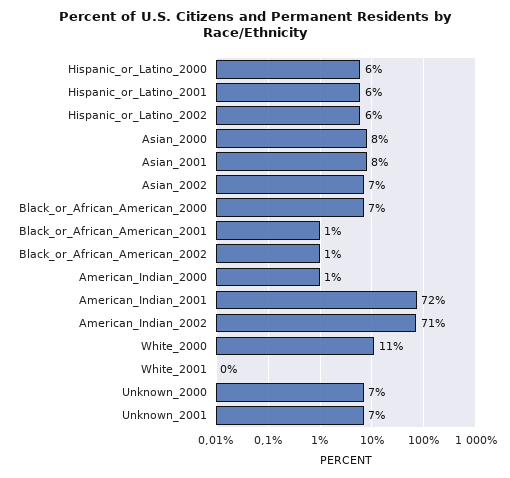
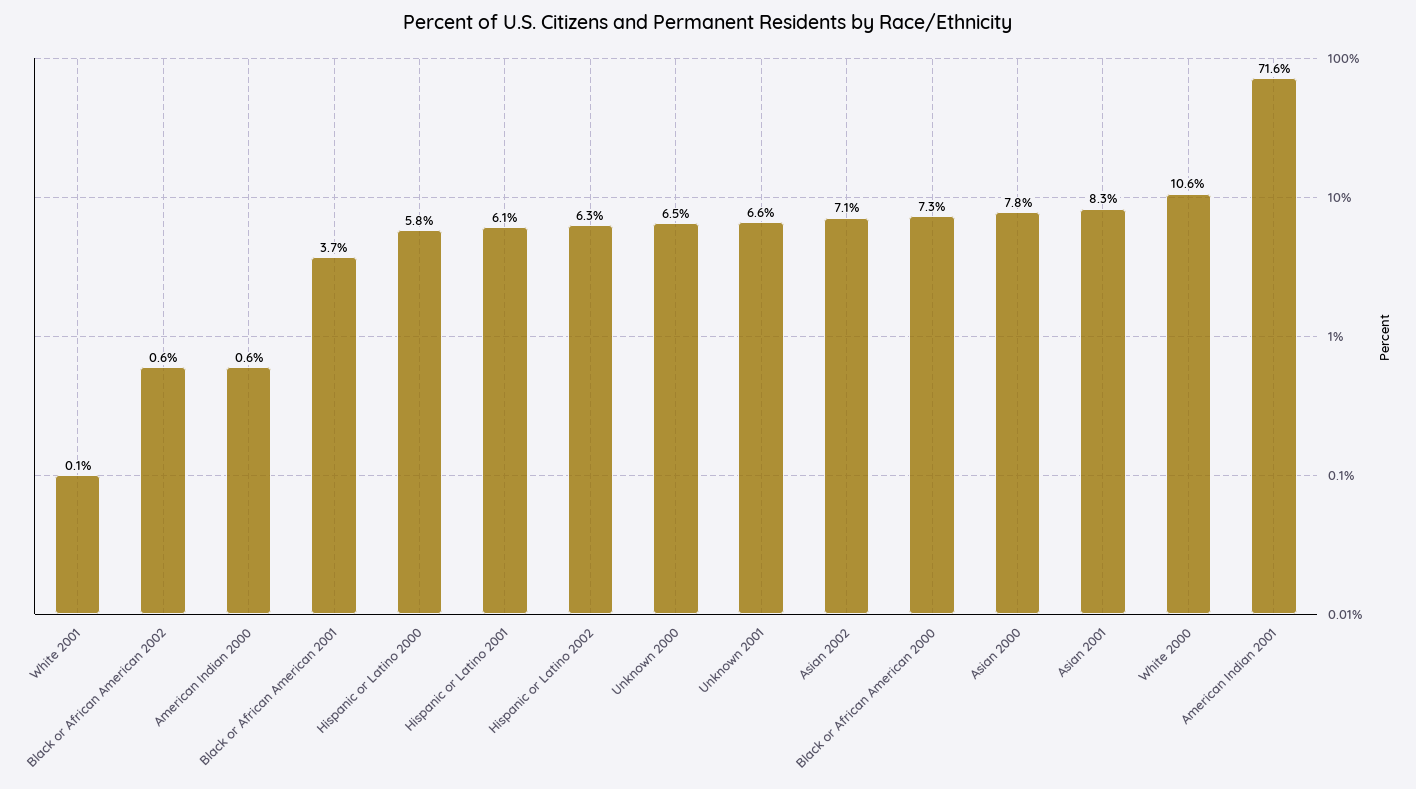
Black_or_African_American_2001: 1 -> 3.7
American_Indian_2002: 71 -> none

